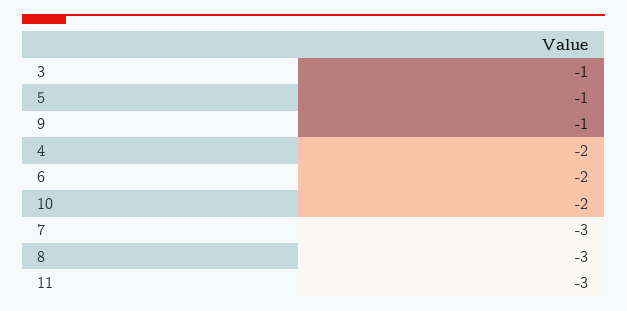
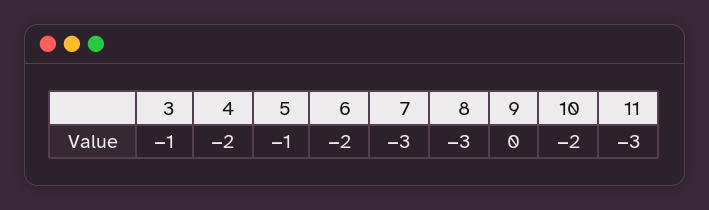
9: -1 -> 0

